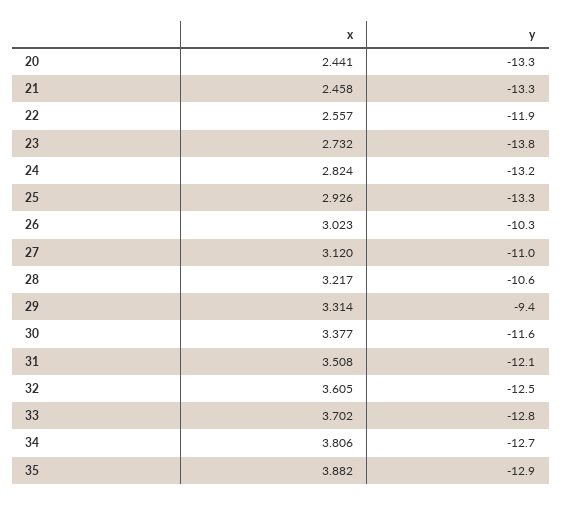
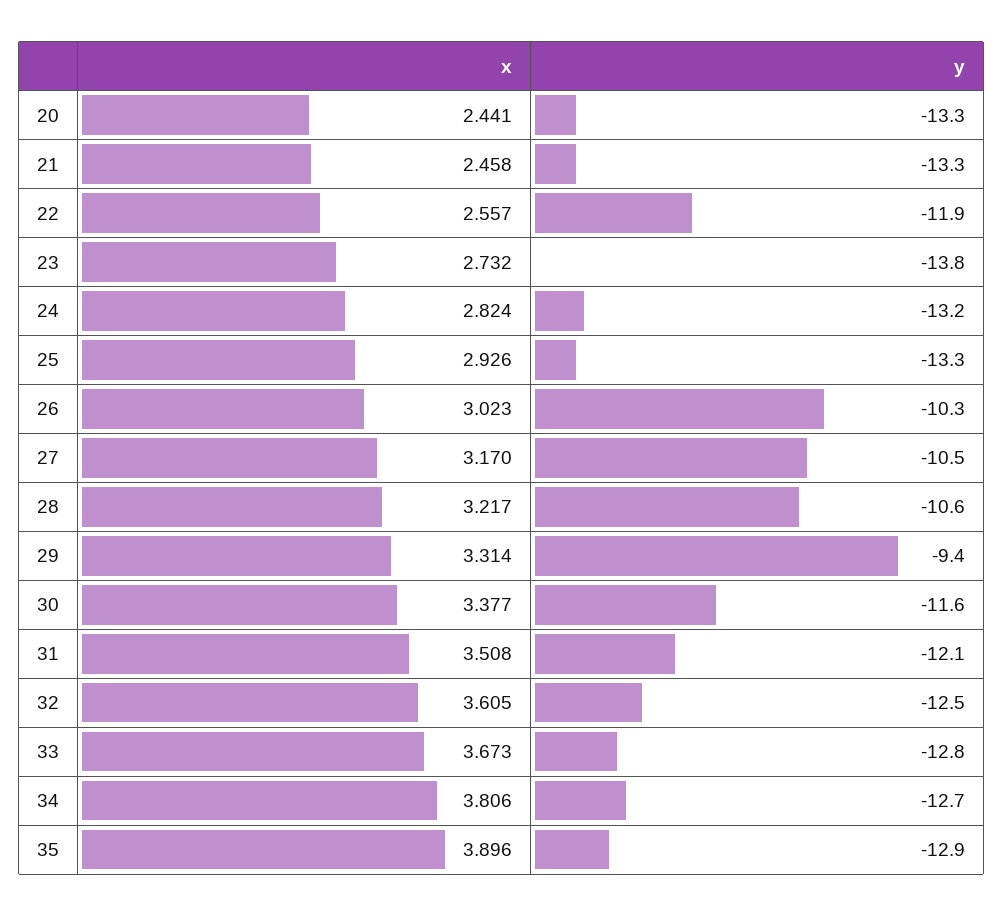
x, 27: 3.12 -> 3.17
y, 27: -11 -> -10.5
x, 33: 3.702 -> 3.673
x, 35: 3.882 -> 3.896

